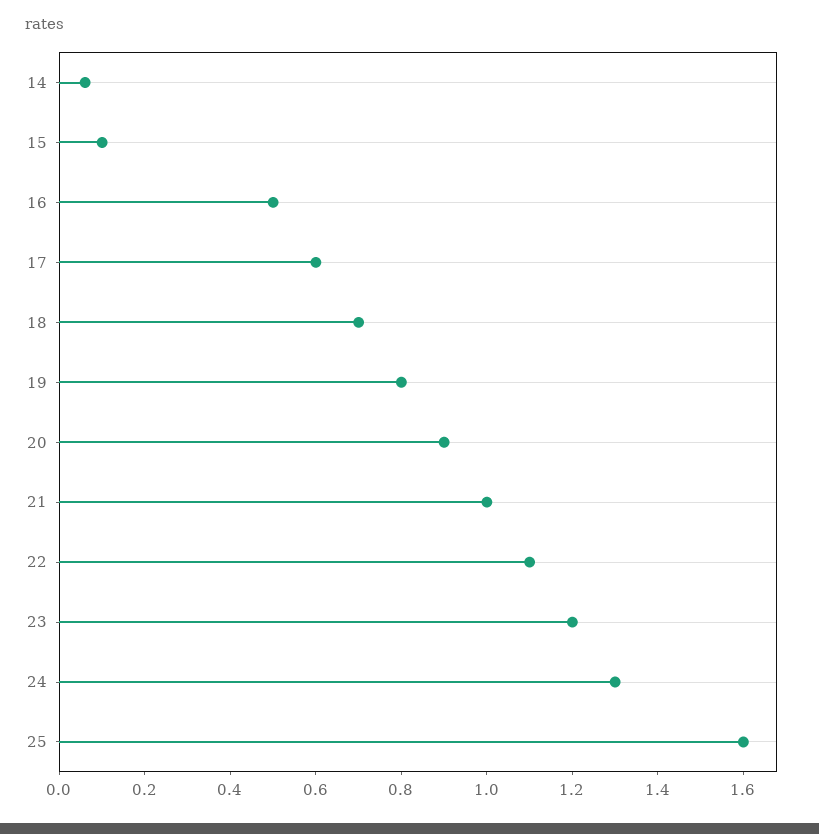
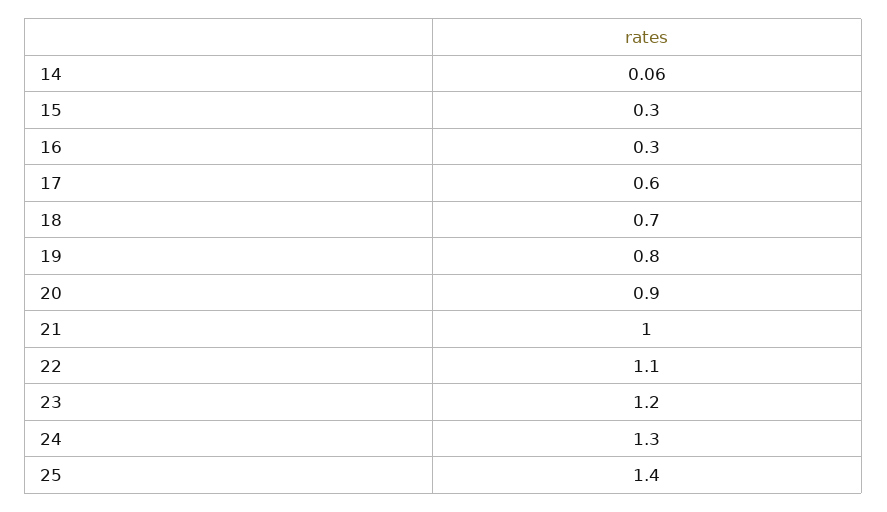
15: 0.1 -> 0.3
16: 0.5 -> 0.3
25: 1.6 -> 1.4

